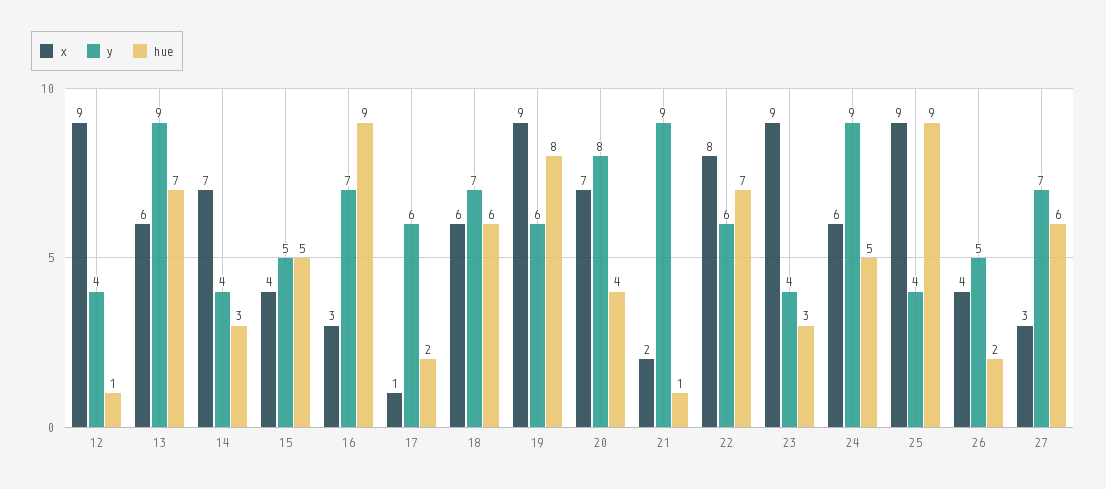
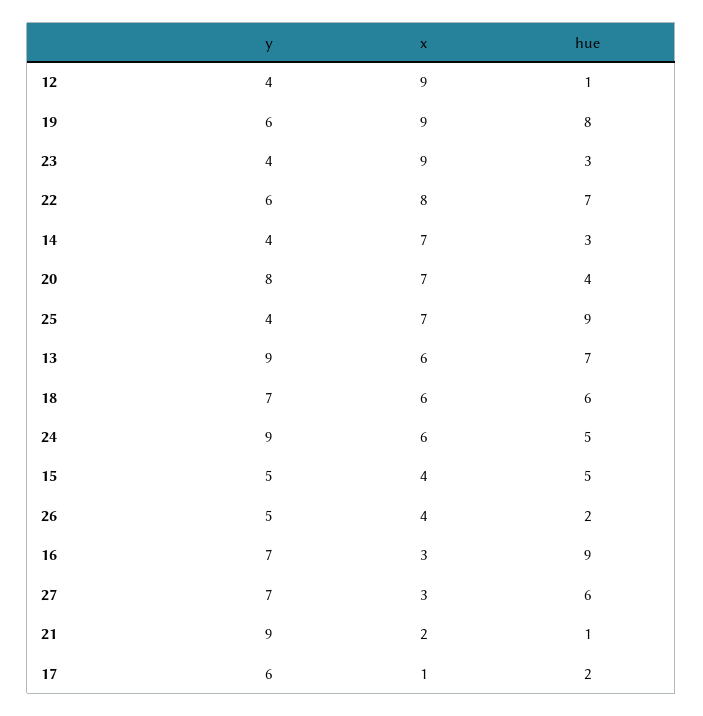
x, 25: 9 -> 7

